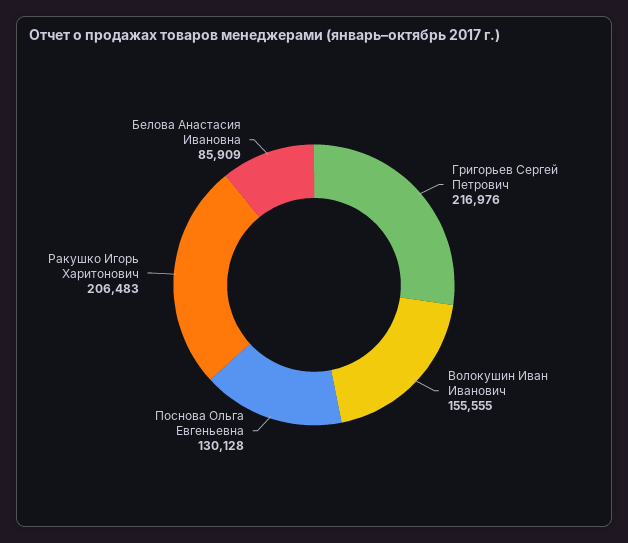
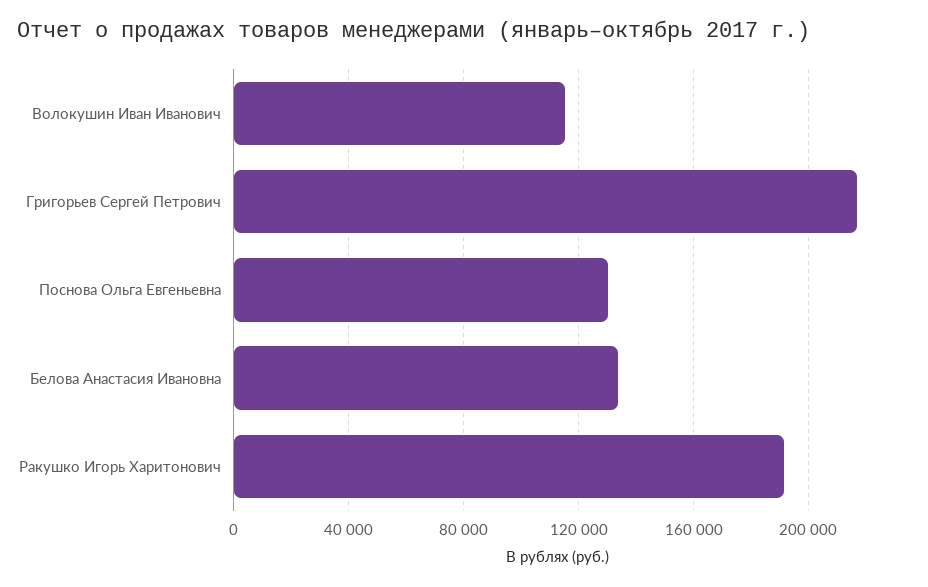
Волокушин Иван Иванович: 155555 -> 115000
Ракушко Игорь Харитонович: 206483 -> 190000
Белова Анастасия Ивановна: 85909 -> 135000

